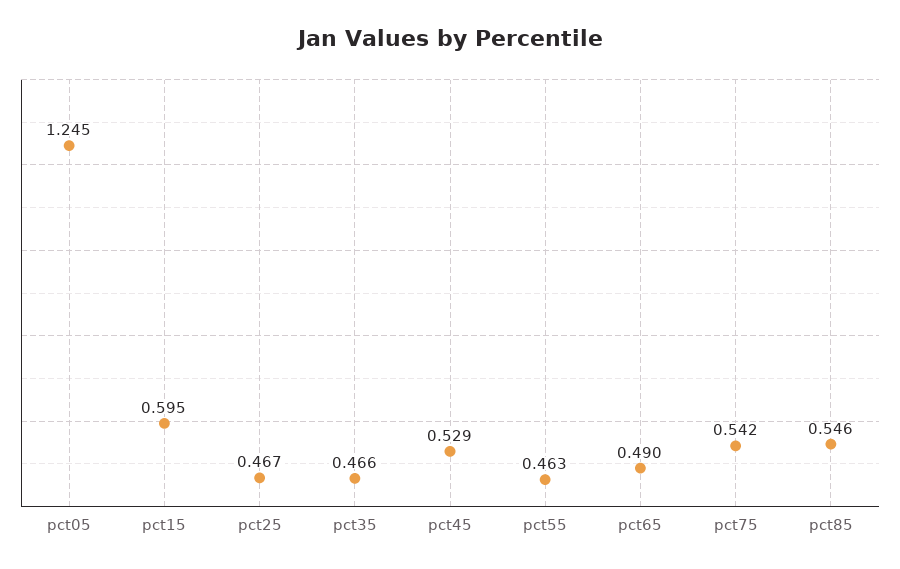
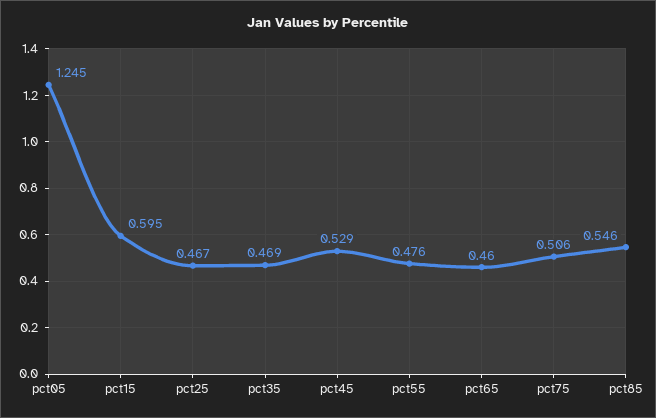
pct35: 0.466 -> 0.469
pct55: 0.463 -> 0.476
pct65: 0.49 -> 0.46
pct75: 0.542 -> 0.506

